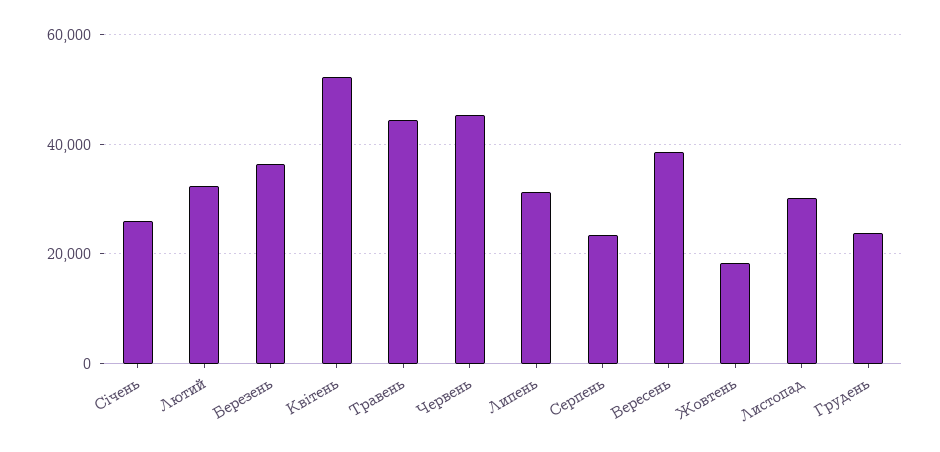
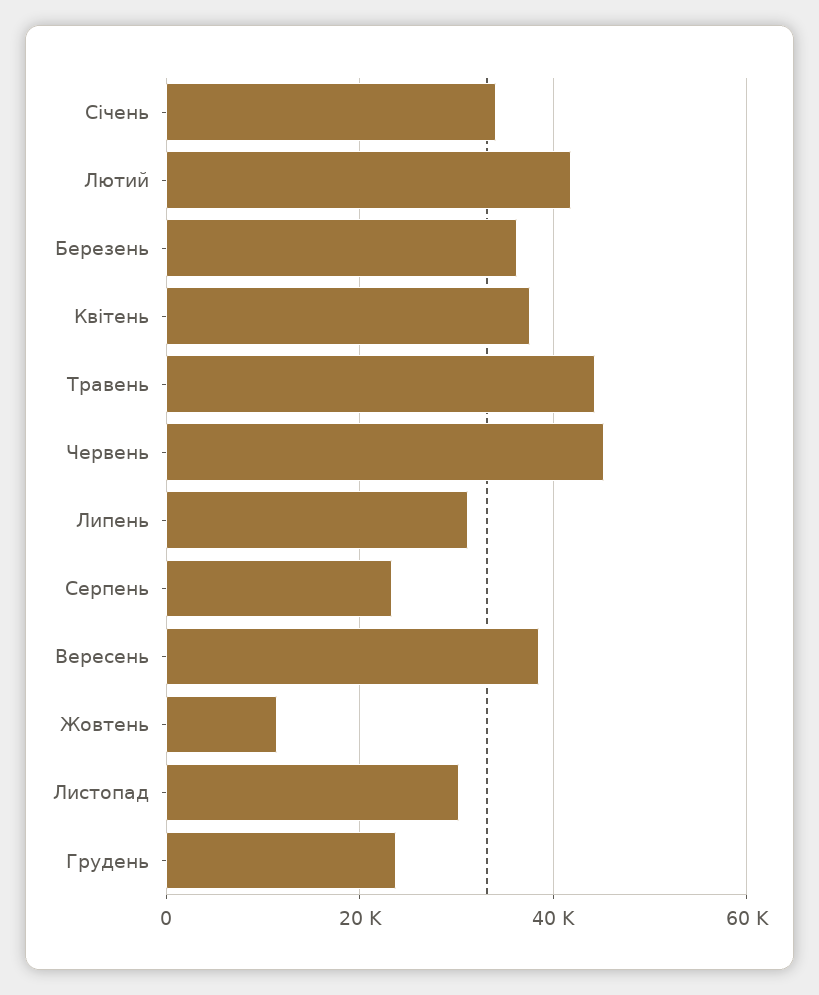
Січень: 26000 -> 34000
Лютий: 32000 -> 42000
Квітень: 52000 -> 38000
Жовтень: 18000 -> 12000

